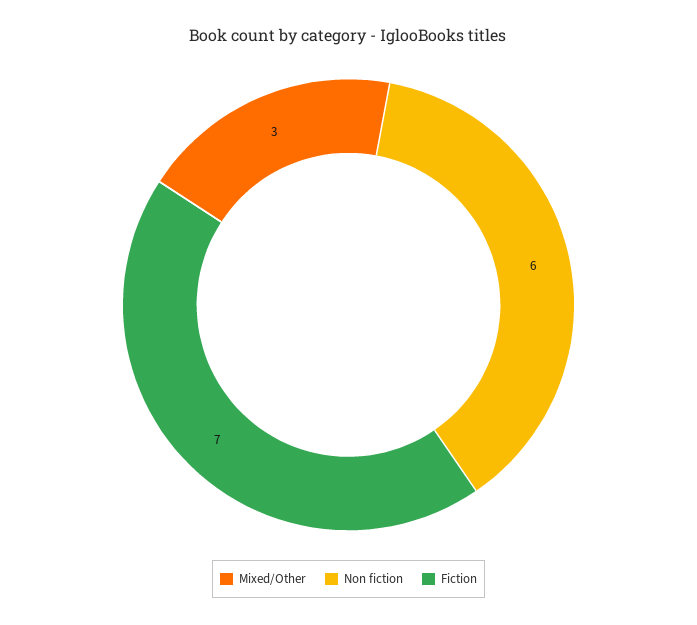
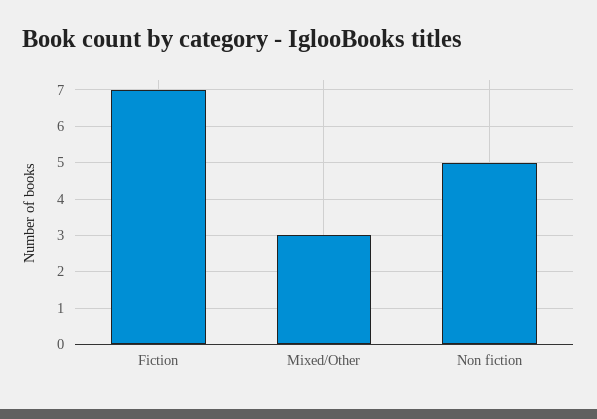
Non fiction: 6 -> 5

